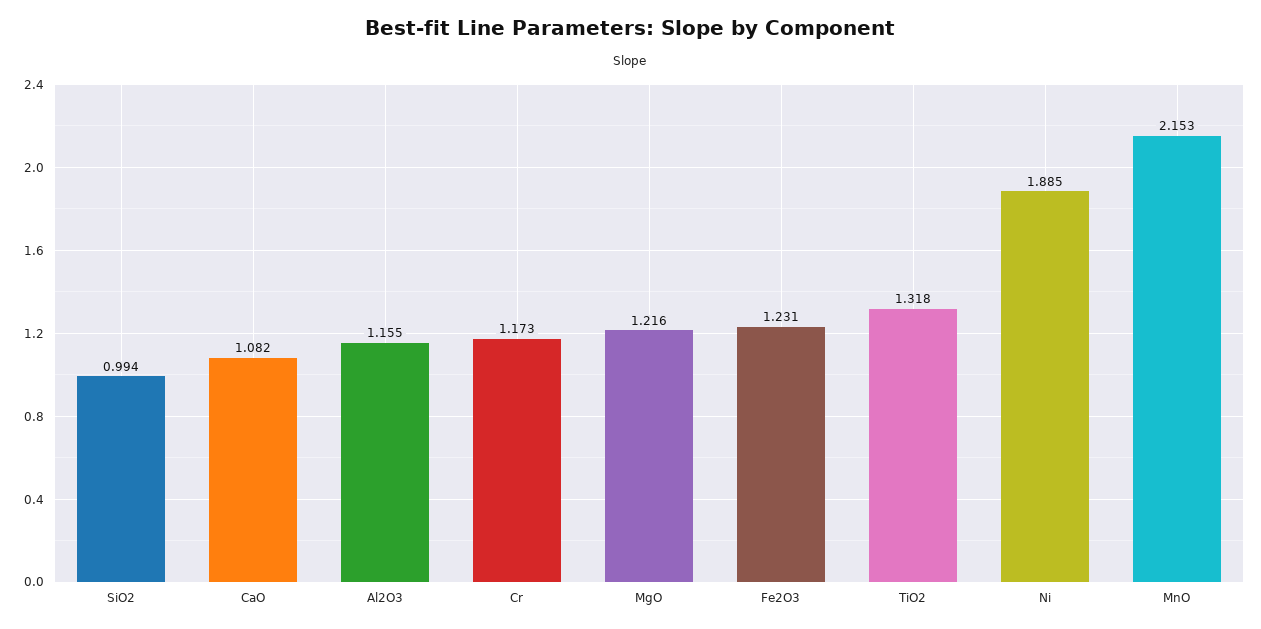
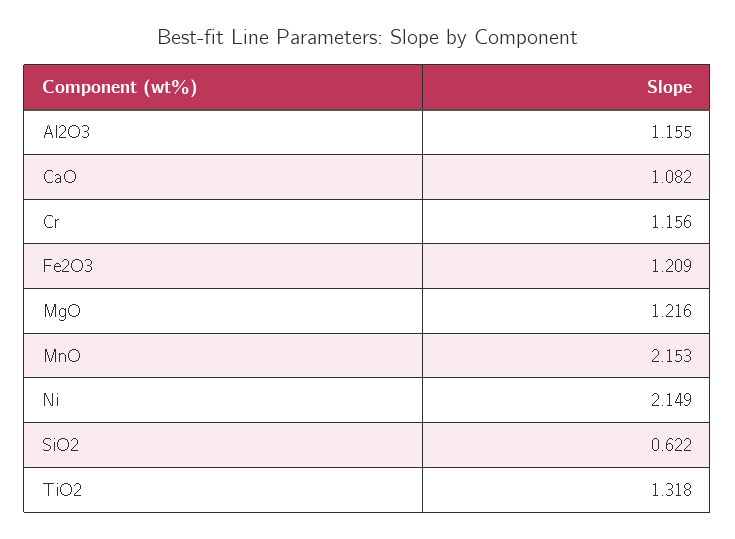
SiO2: 0.994 -> 0.622
Cr: 1.173 -> 1.156
Fe2O3: 1.231 -> 1.209
Ni: 1.885 -> 2.149

